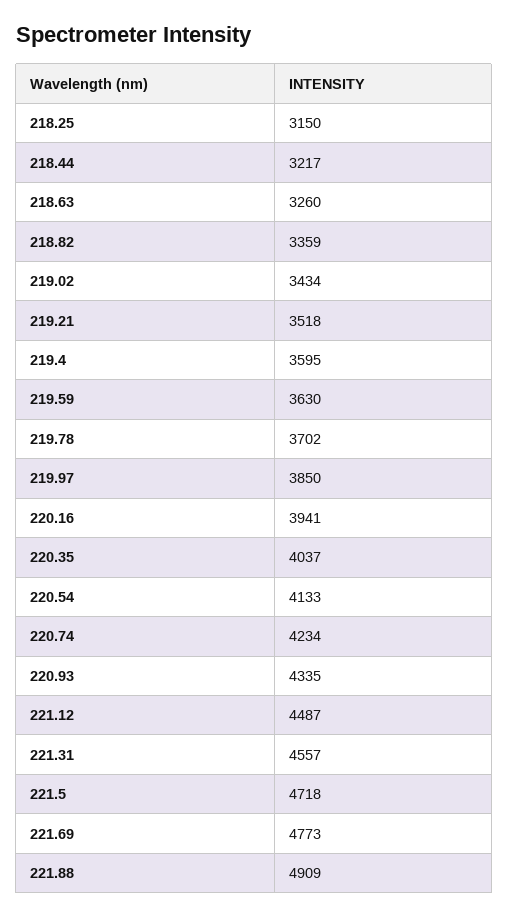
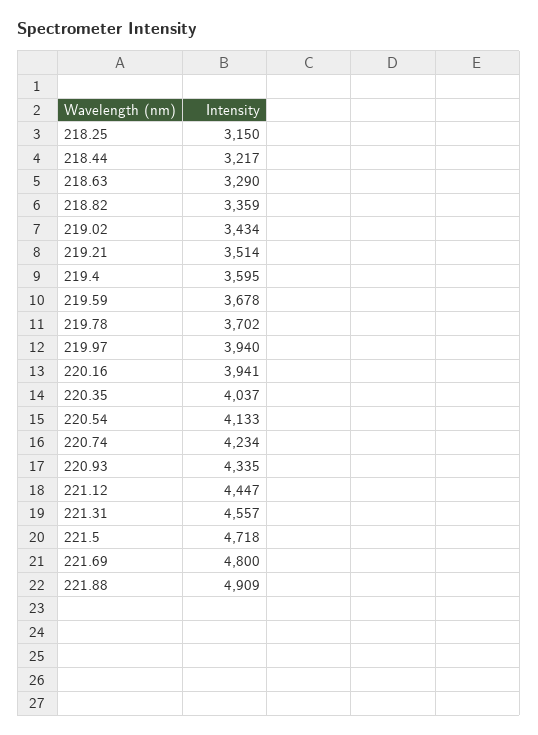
218.63: 3260 -> 3290
219.21: 3518 -> 3514
219.59: 3630 -> 3678
219.97: 3850 -> 3940
221.12: 4487 -> 4447
221.69: 4773 -> 4800

